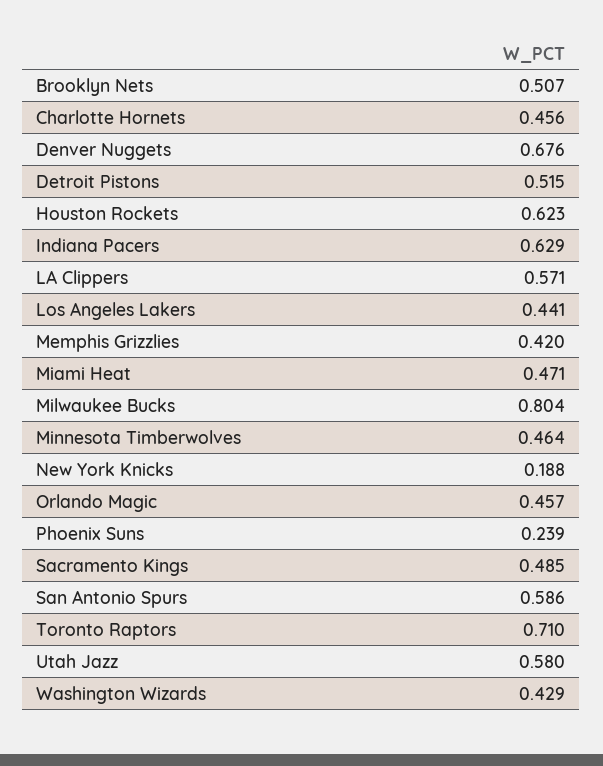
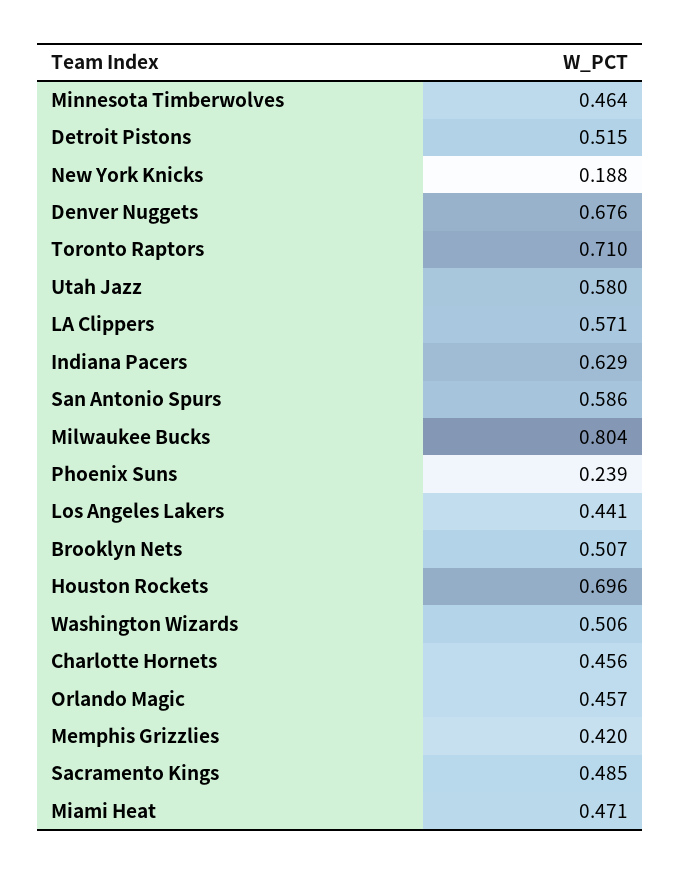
Houston Rockets: 0.623 -> 0.696
Washington Wizards: 0.429 -> 0.506

